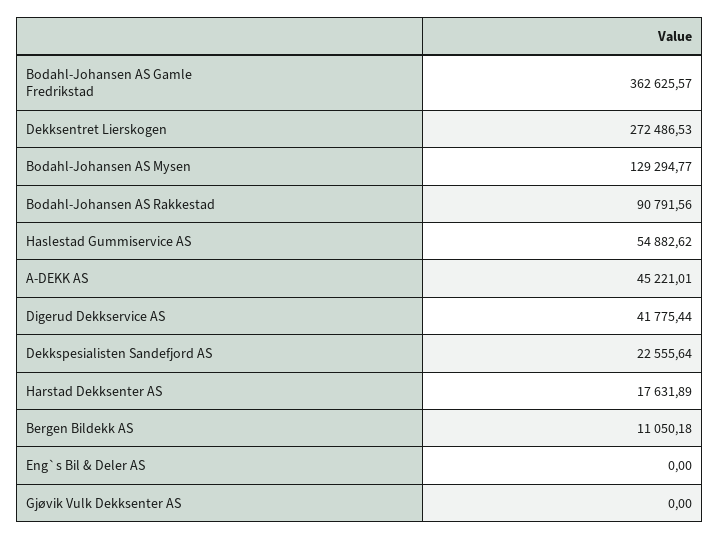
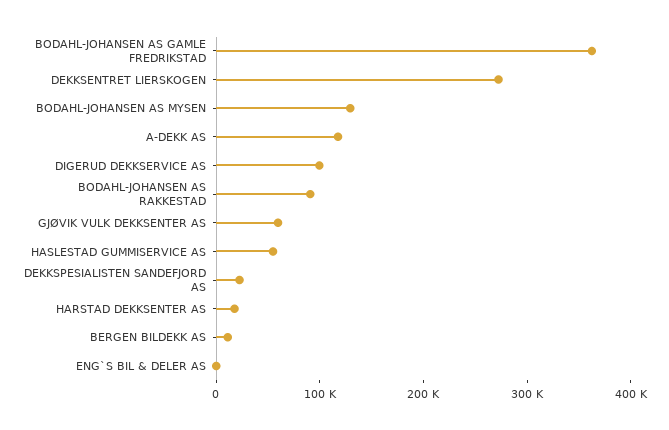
A-DEKK AS: 45221.01 -> 120000
Digerud Dekkservice AS: 41775.44 -> 100000
Gjøvik Vulk Dekksenter AS: 0 -> 60000

